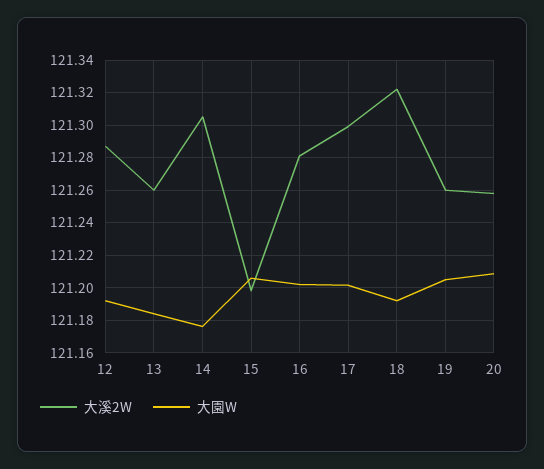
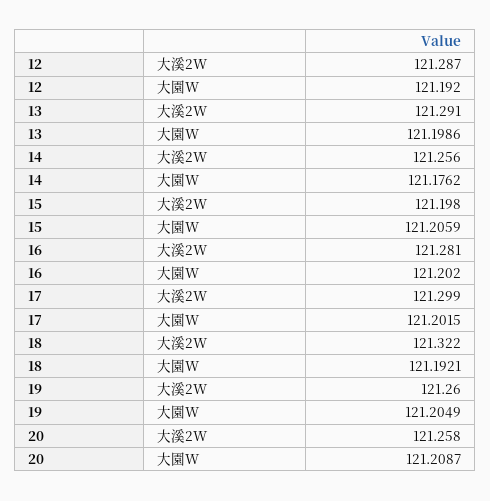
大溪2W, 13: 121.26 -> 121.291
大園W, 13: 121.185 -> 121.1986
大溪2W, 14: 121.305 -> 121.256

